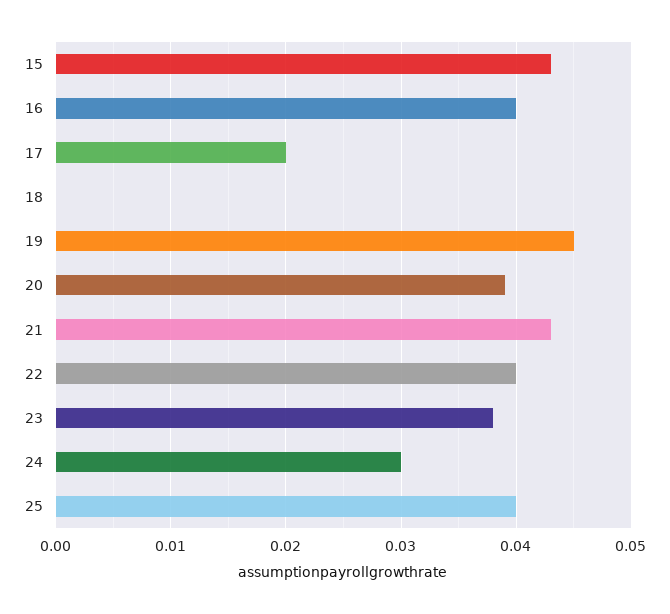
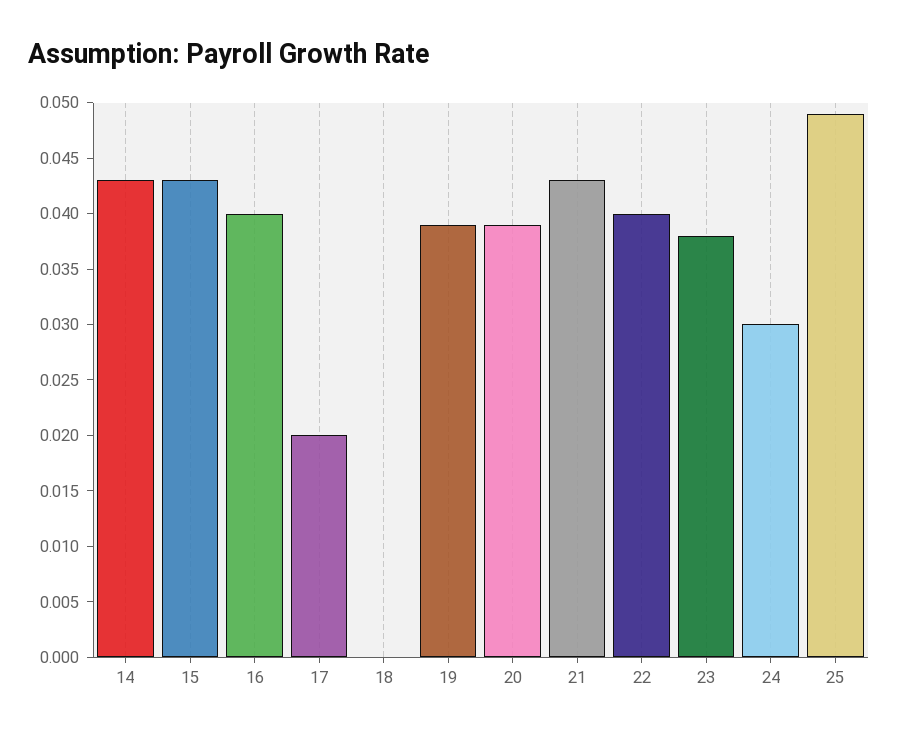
19: 0.045 -> 0.039
25: 0.04 -> 0.049
14: none -> 0.043

